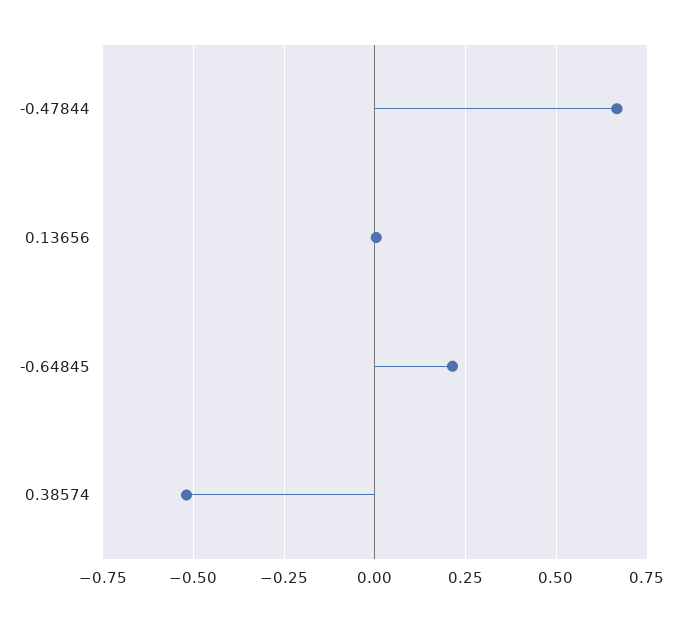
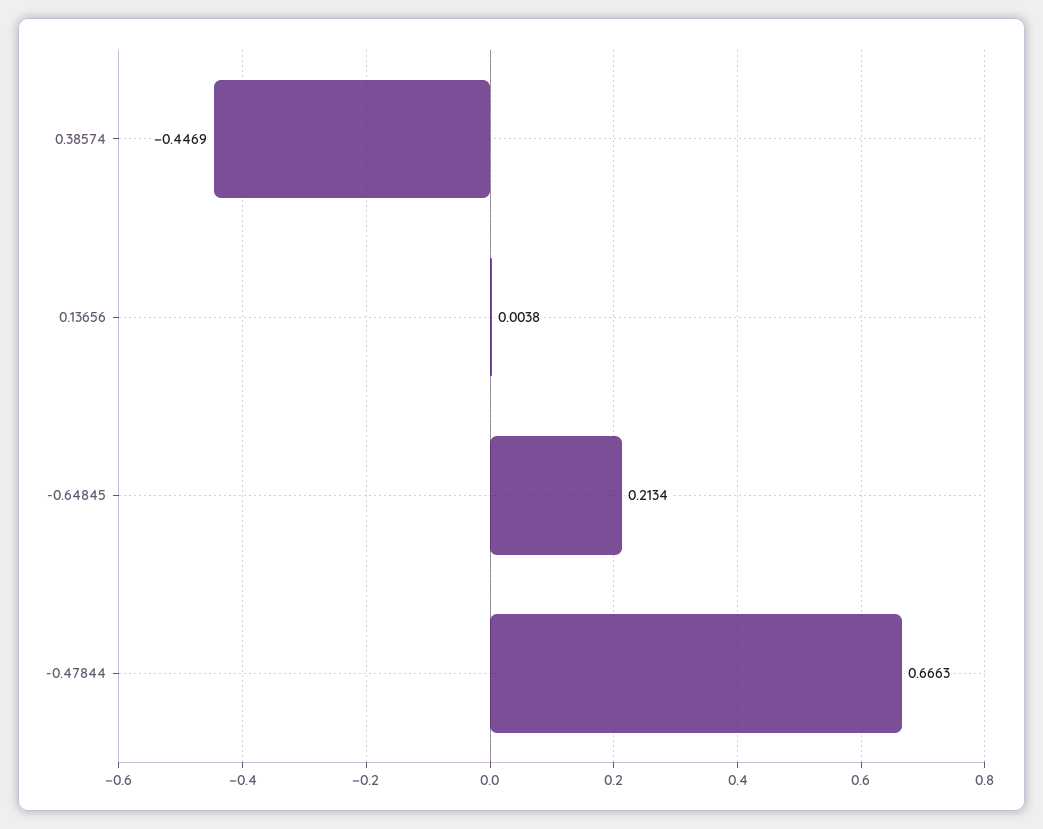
0.38574: -0.525 -> -0.4469

